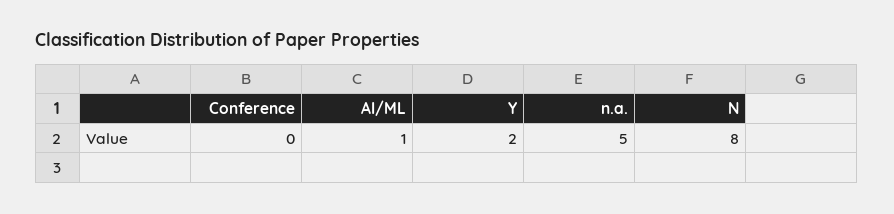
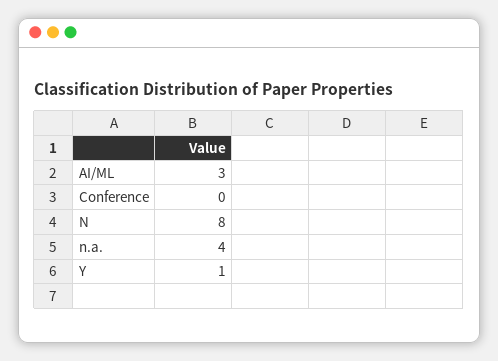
AI/ML: 1 -> 3
Y: 2 -> 1
n.a.: 5 -> 4

